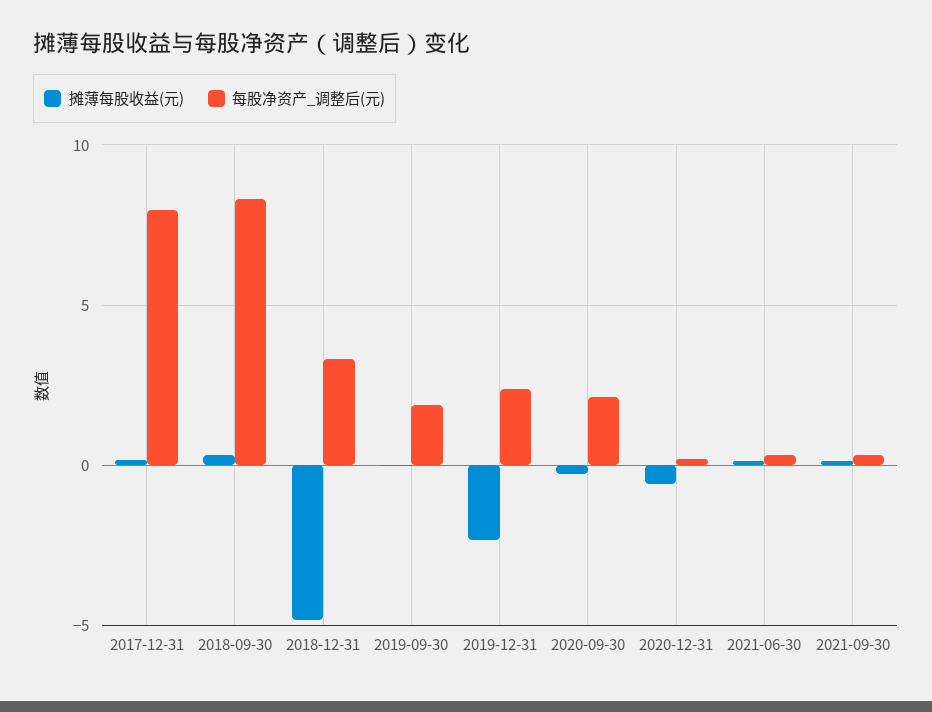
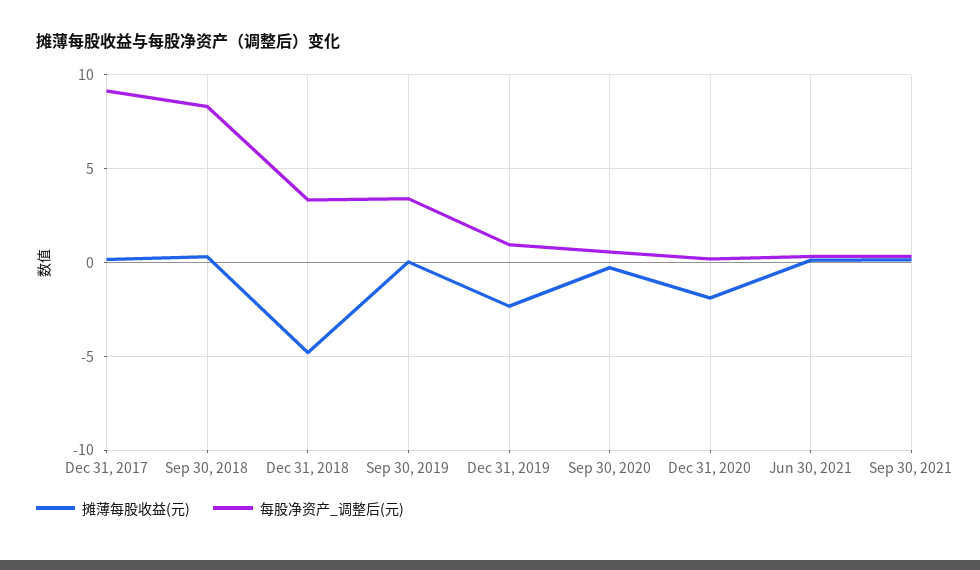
每股净资产_调整后(元), 2017-12-31: 8 -> 9
每股净资产_调整后(元), 2019-09-30: 2 -> 3.5
每股净资产_调整后(元), 2019-12-31: 2.5 -> 1
每股净资产_调整后(元), 2020-09-30: 2 -> 0.5
摊薄每股收益(元), 2020-12-31: -0.5 -> -2

